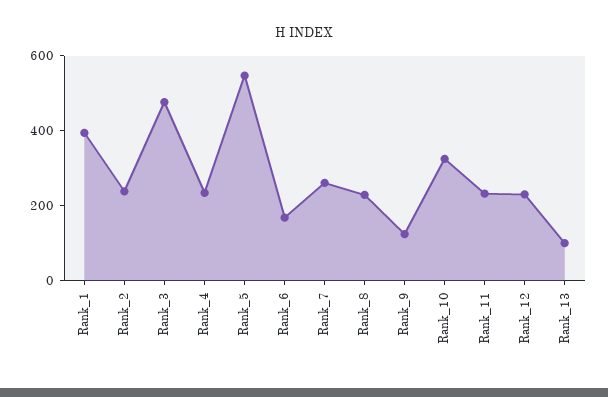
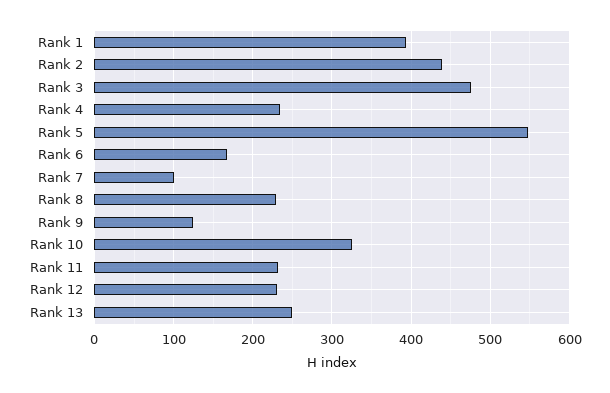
Rank_2: 250 -> 440
Rank_7: 250 -> 100
Rank_13: 100 -> 250

